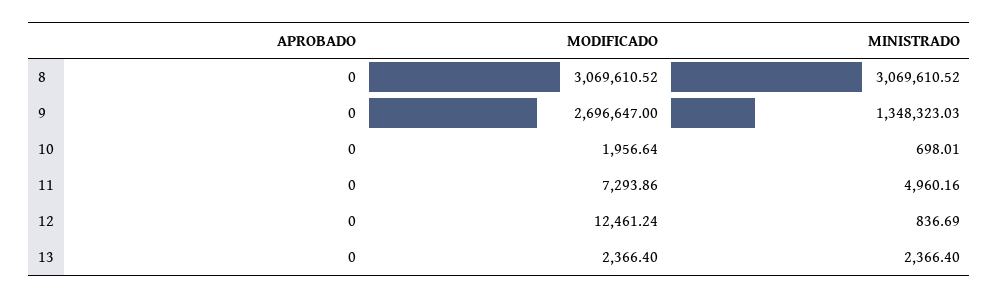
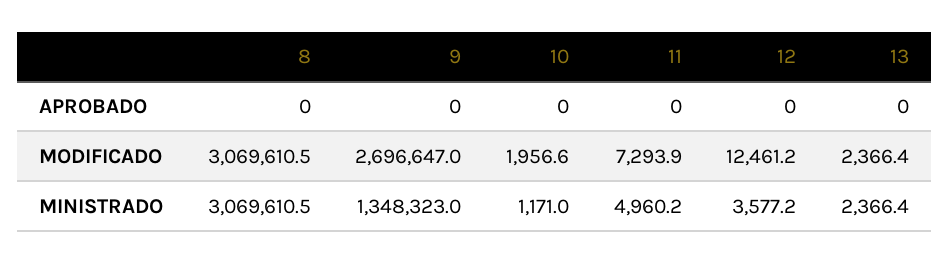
MINISTRADO, 10: 698.01 -> 1171
MINISTRADO, 12: 836.69 -> 3577.2

